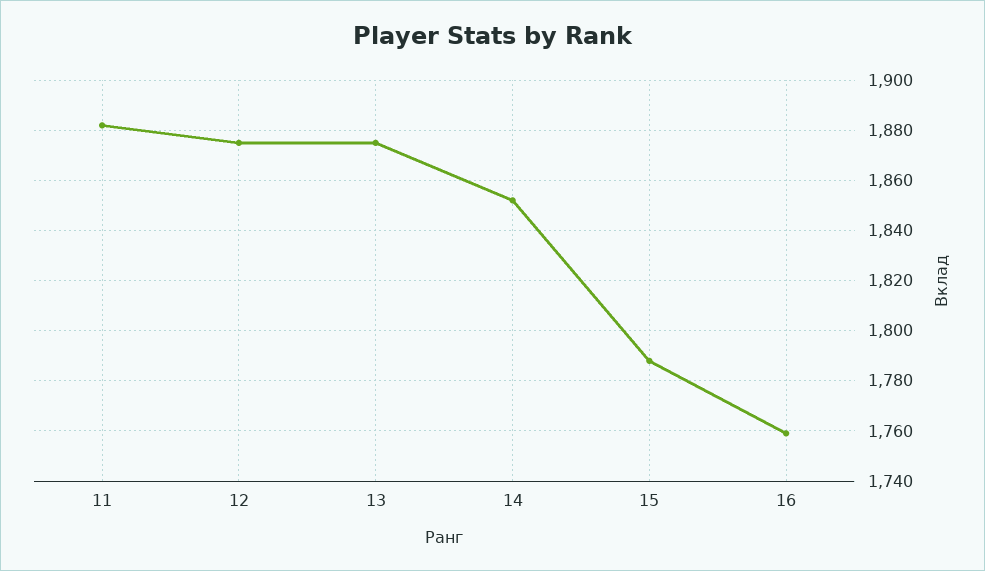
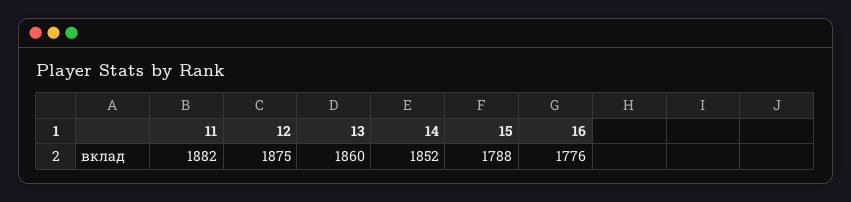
13: 1875 -> 1860
16: 1760 -> 1776

